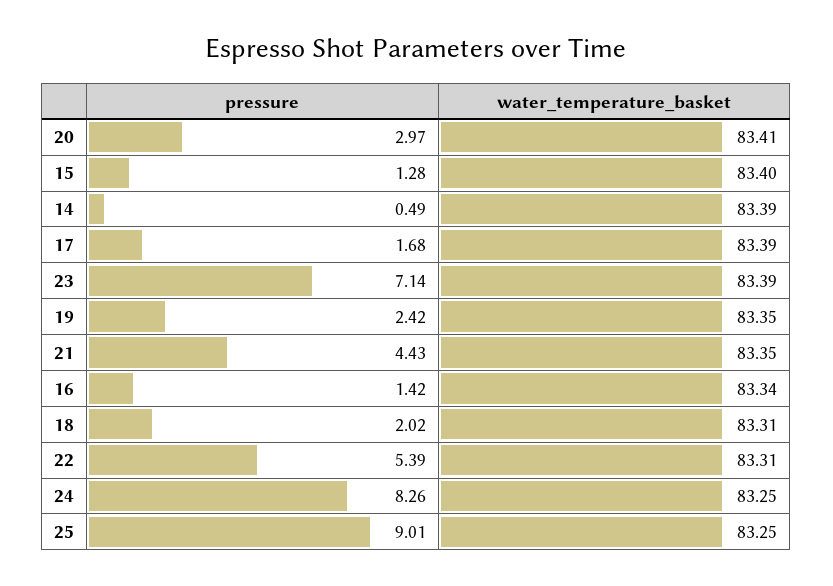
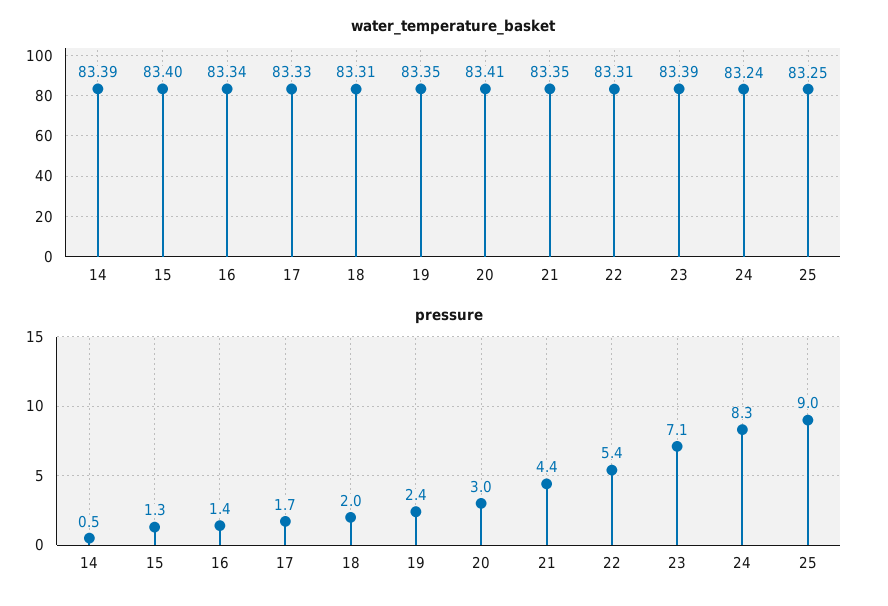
water_temperature_basket, 17: 83.39 -> 83.33
water_temperature_basket, 24: 83.25 -> 83.24

